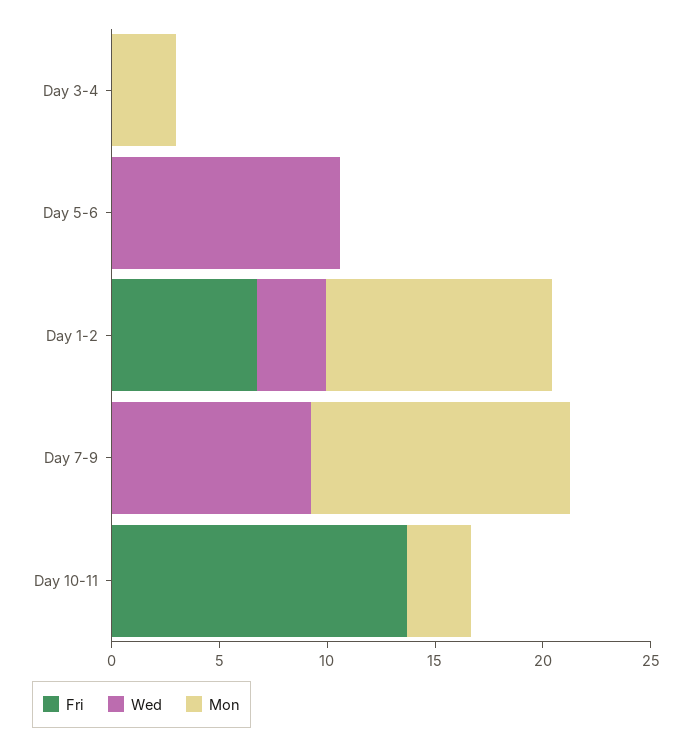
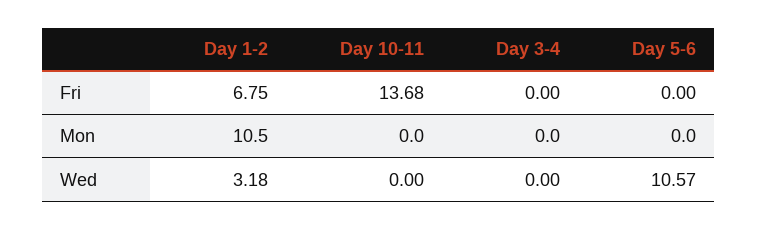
Mon, Day 3-4: 3 -> 0
Fri, Day 7-9: 0 -> none
Wed, Day 7-9: 9 -> none
Mon, Day 7-9: 12 -> none
Mon, Day 10-11: 3 -> 0

